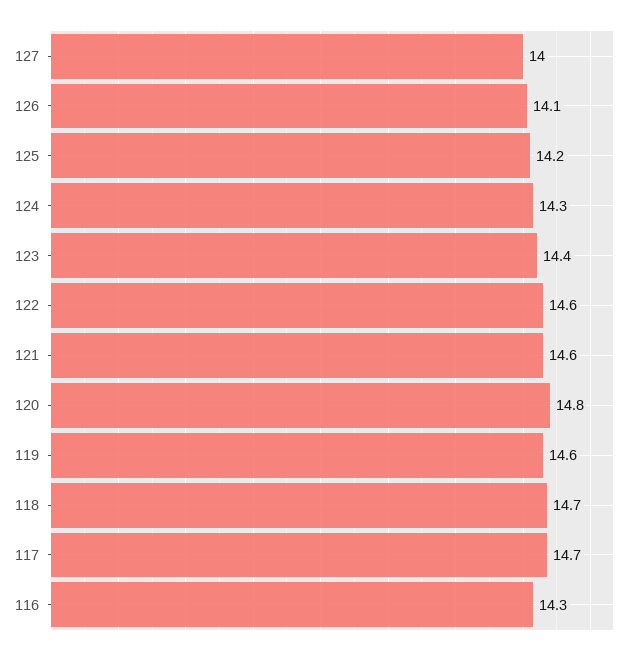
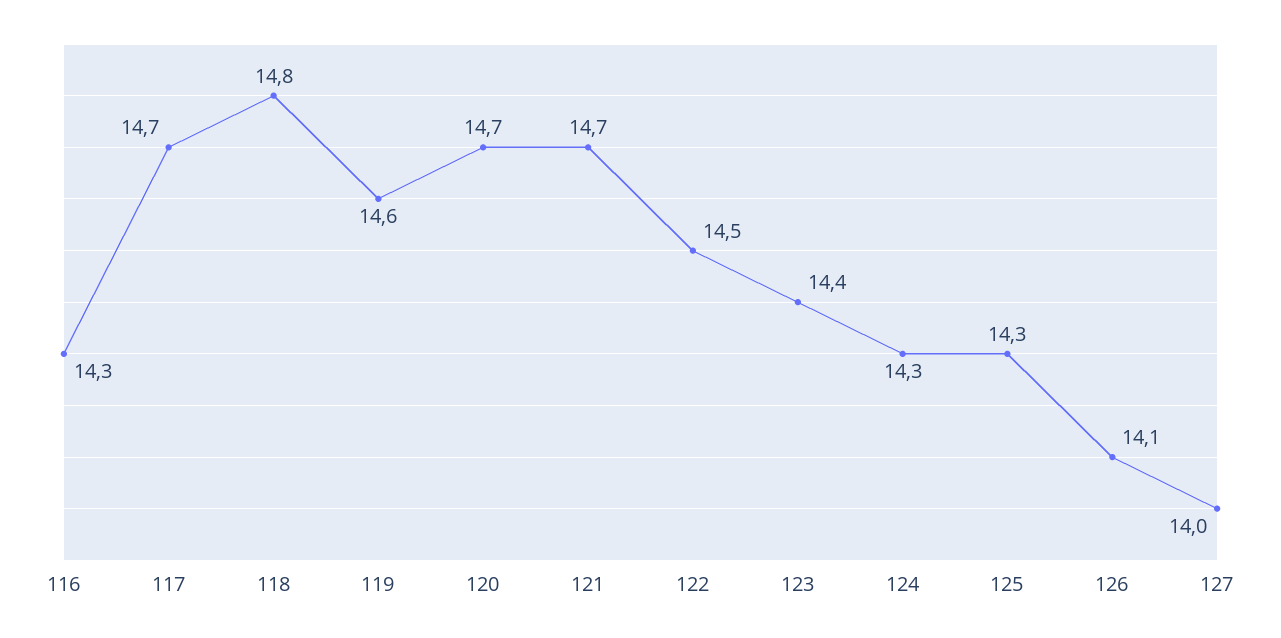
125: 14.2 -> 14.3
122: 14.6 -> 14.5
121: 14.6 -> 14.7
120: 14.8 -> 14.7
118: 14.7 -> 14.8

